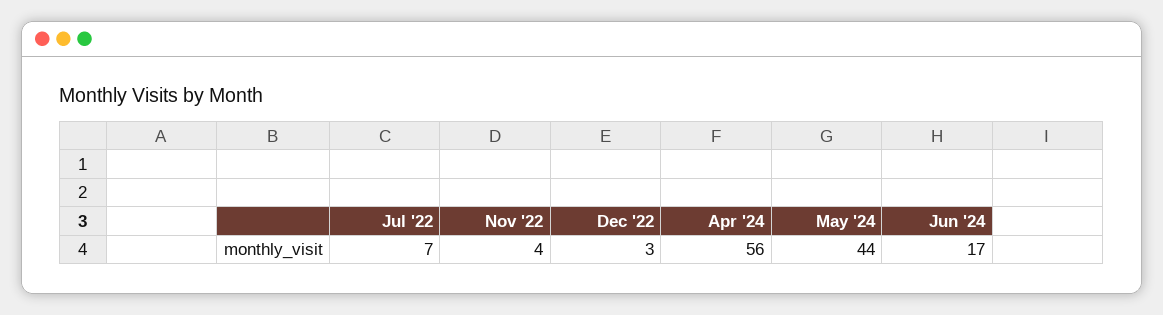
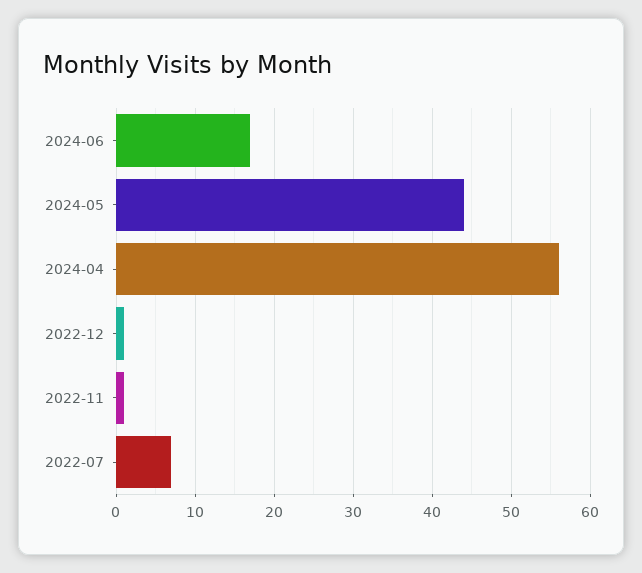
Nov '22: 4 -> 1
Dec '22: 3 -> 1

